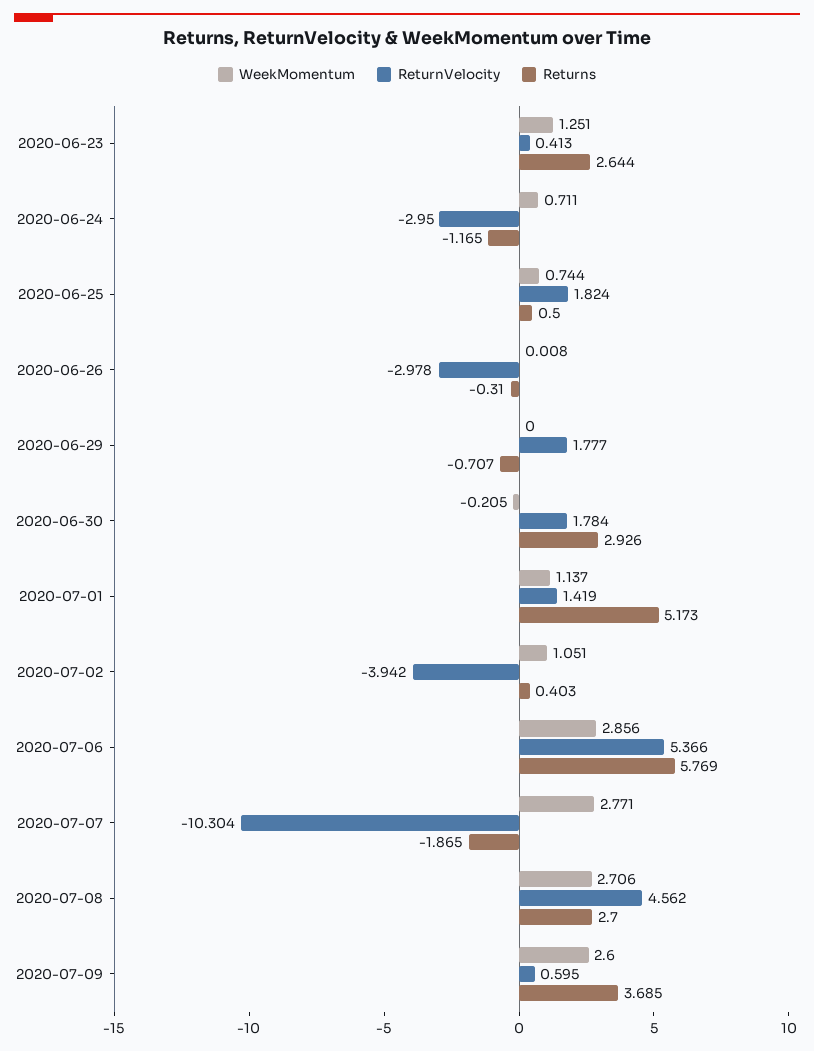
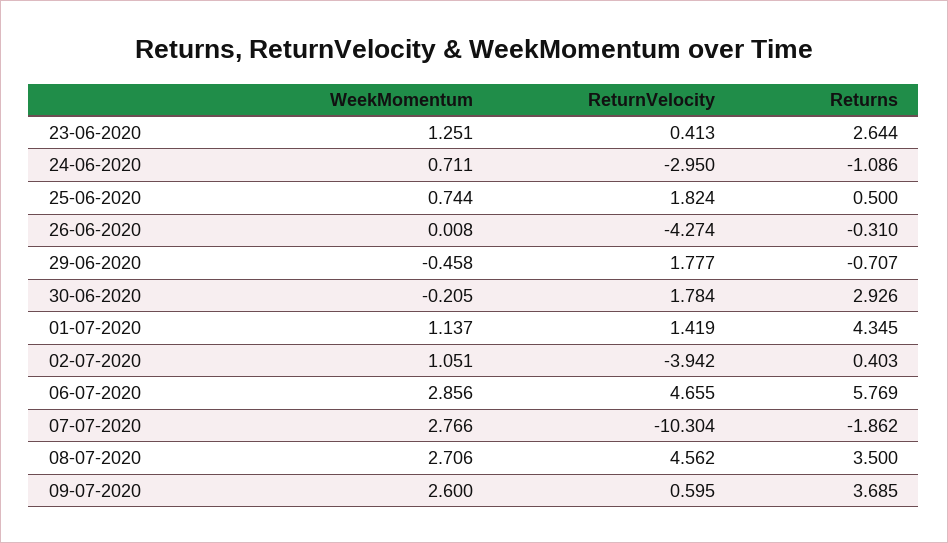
Returns, 2020-06-24: -1.165 -> -1.086
ReturnVelocity, 2020-06-26: -2.978 -> -4.274
WeekMomentum, 2020-06-29: 0 -> -0.458
Returns, 2020-07-01: 5.173 -> 4.345
ReturnVelocity, 2020-07-06: 5.366 -> 4.655
WeekMomentum, 2020-07-07: 2.771 -> 2.766
Returns, 2020-07-07: -1.865 -> -1.862
Returns, 2020-07-08: 2.7 -> 3.5

